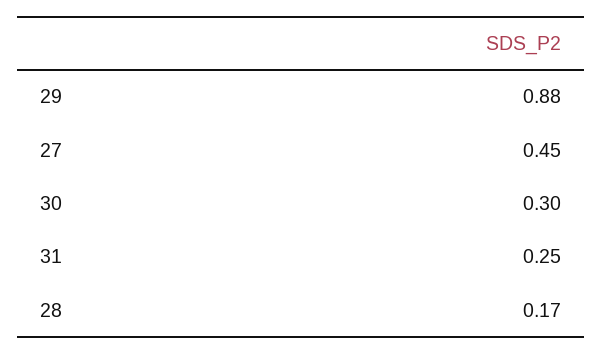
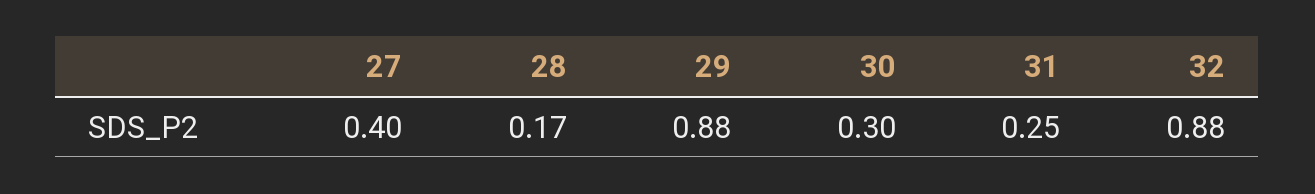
27: 0.45 -> 0.4
32: none -> 0.88

